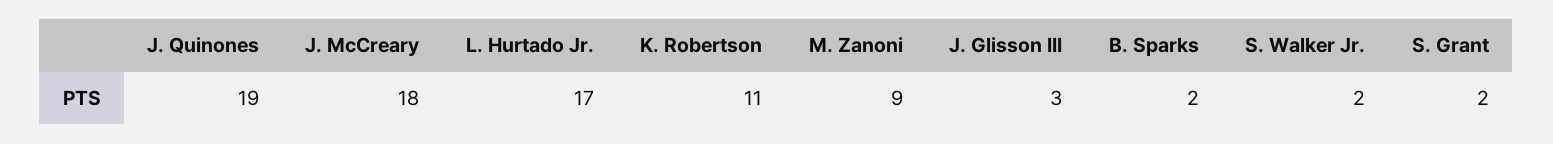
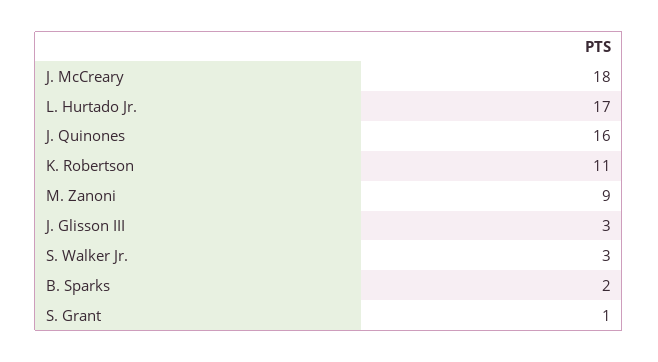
J. Quinones: 19 -> 16
S. Walker Jr.: 2 -> 3
S. Grant: 2 -> 1

